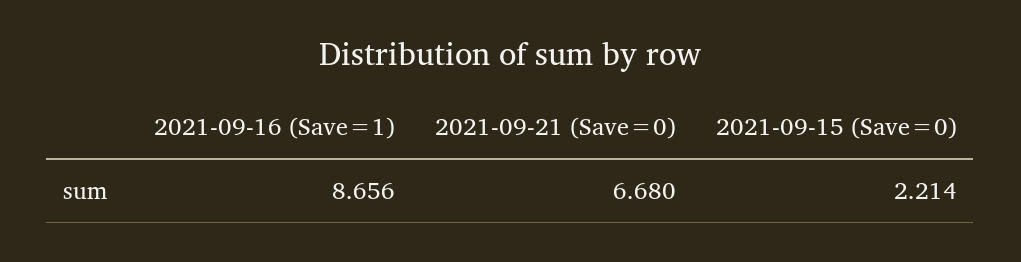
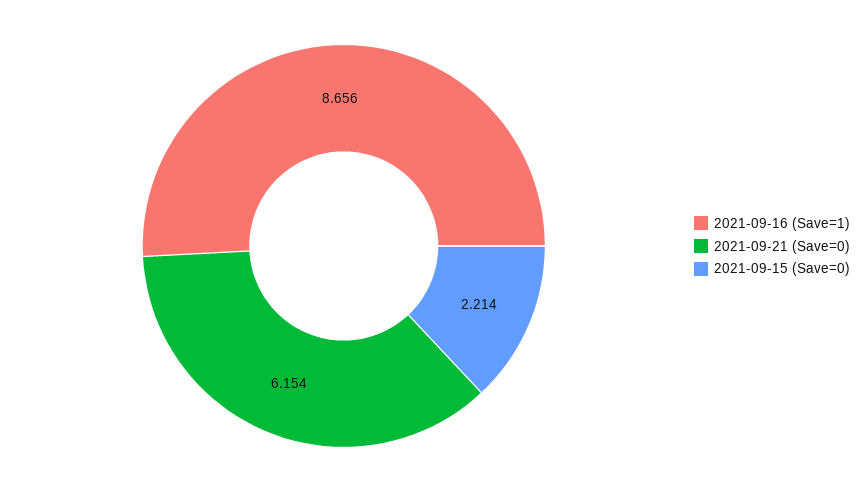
2021-09-21 (Save=0): 6.68 -> 6.154

